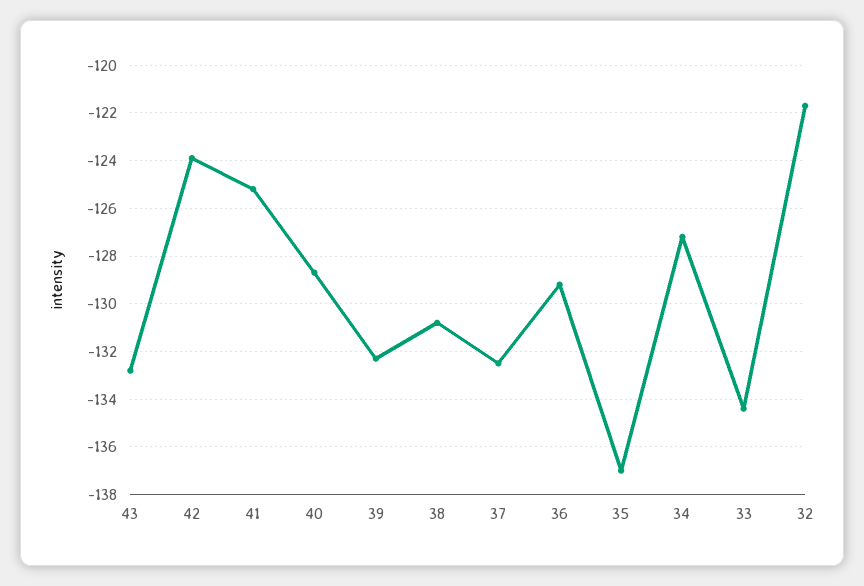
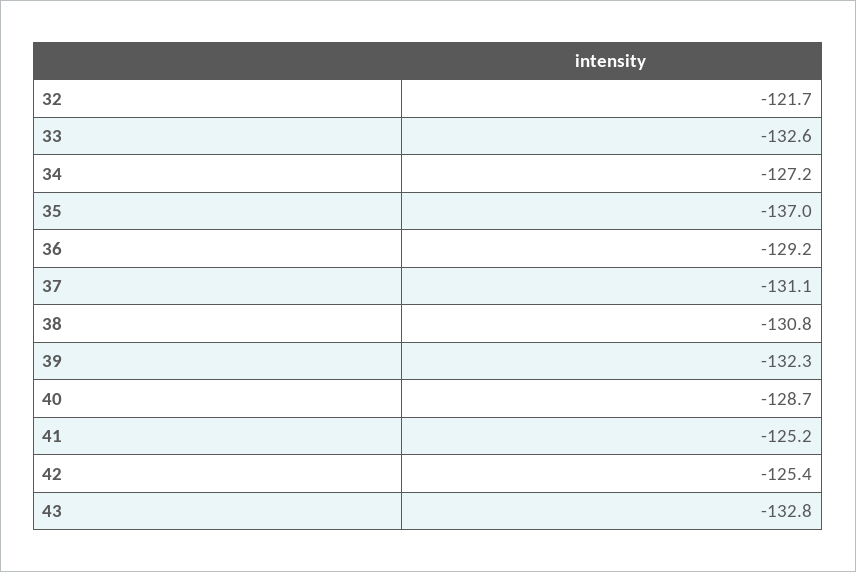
42: -124 -> -125.4
37: -132.5 -> -131.1
33: -134.5 -> -132.6

